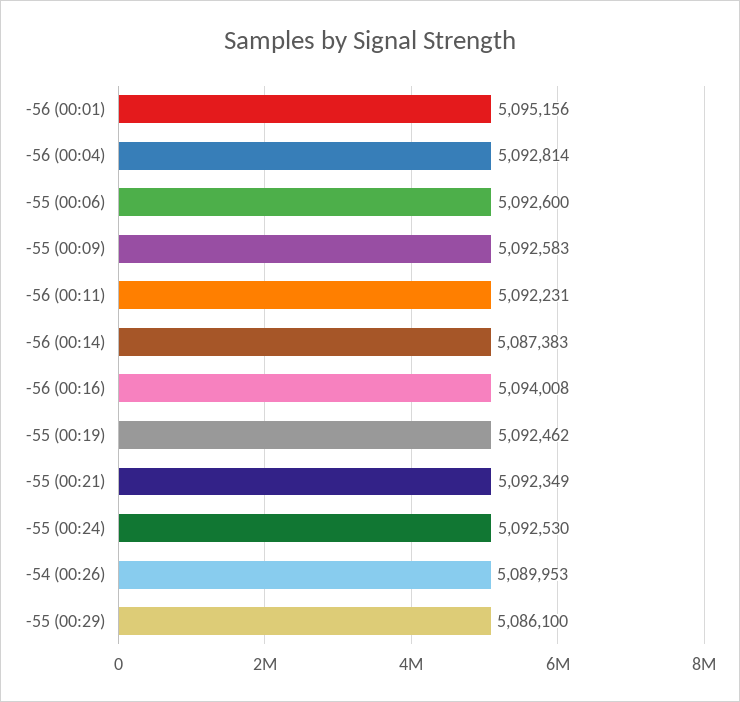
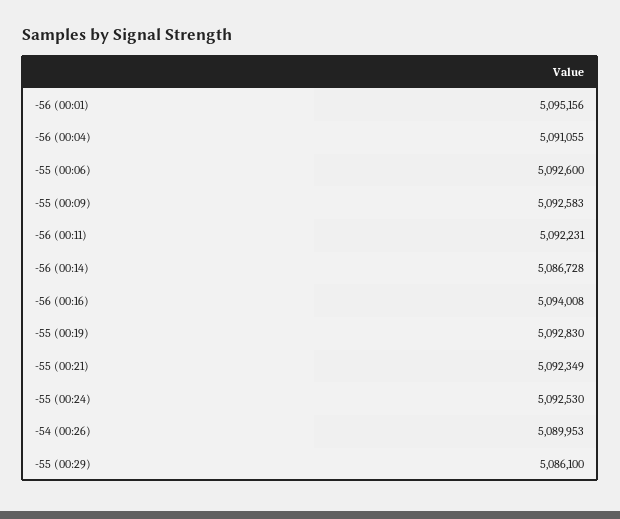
-56 (00:04): 5092814 -> 5091055
-56 (00:14): 5087383 -> 5086728
-55 (00:19): 5092462 -> 5092830

